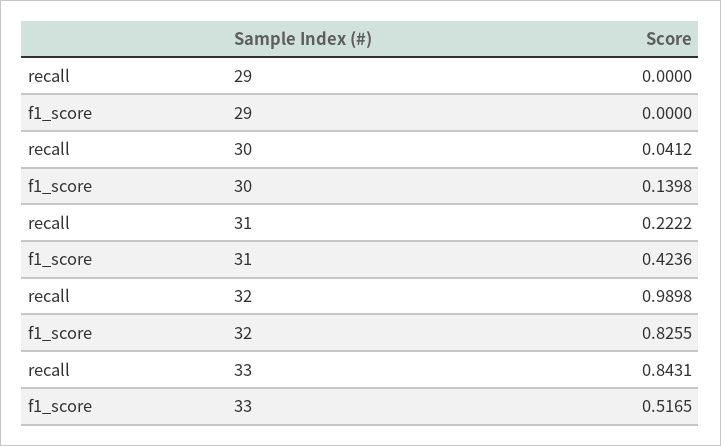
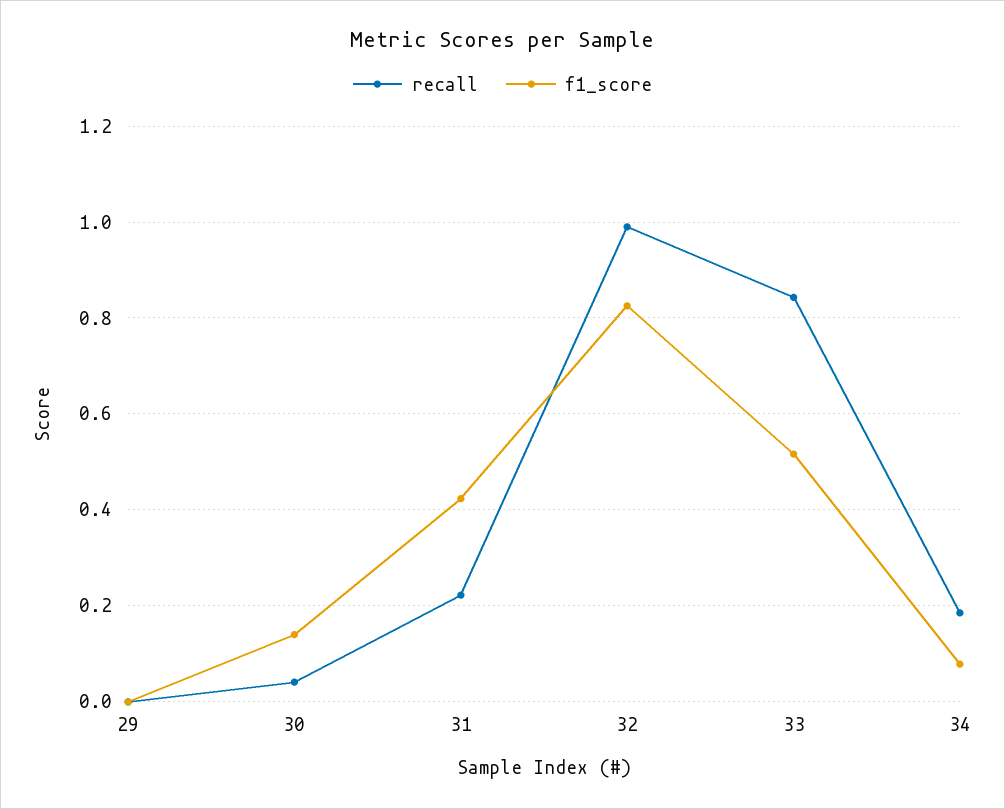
recall, 34: none -> 0.18
f1_score, 34: none -> 0.08

